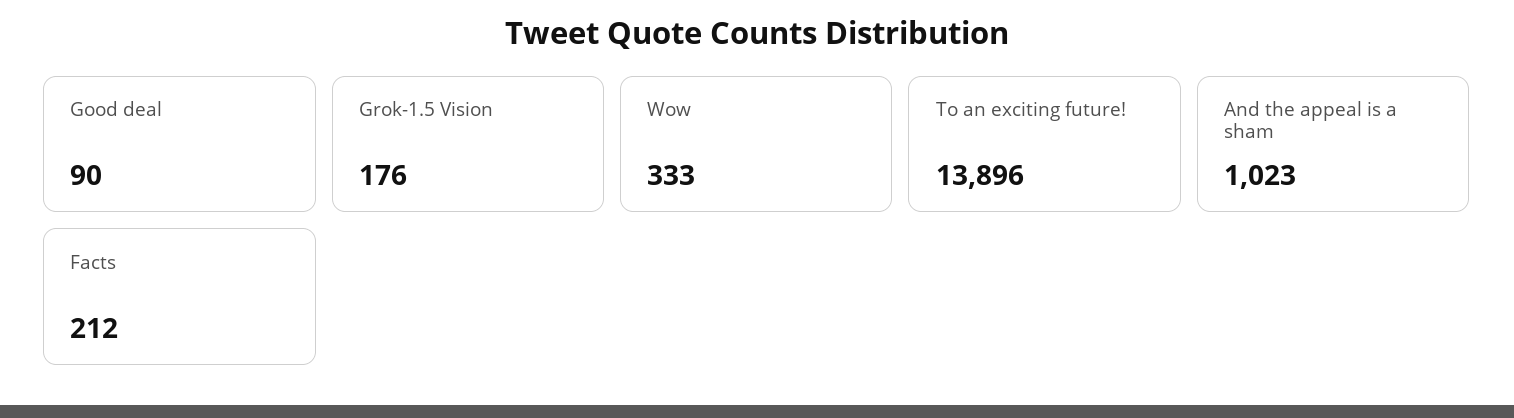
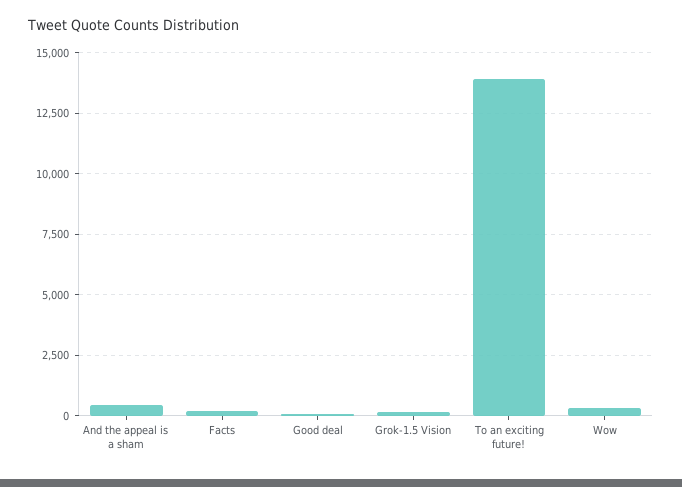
And the appeal is a sham: 1023 -> 500

